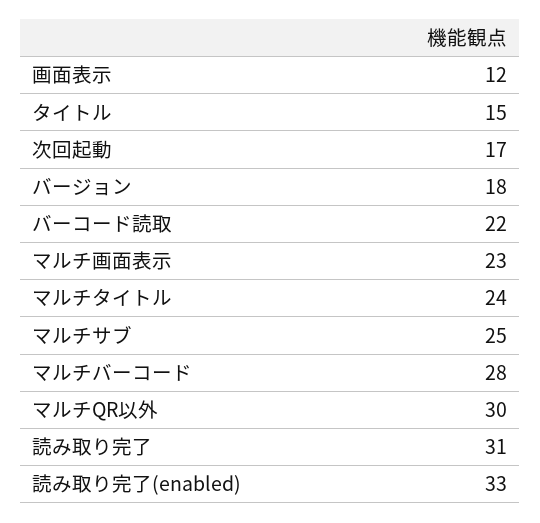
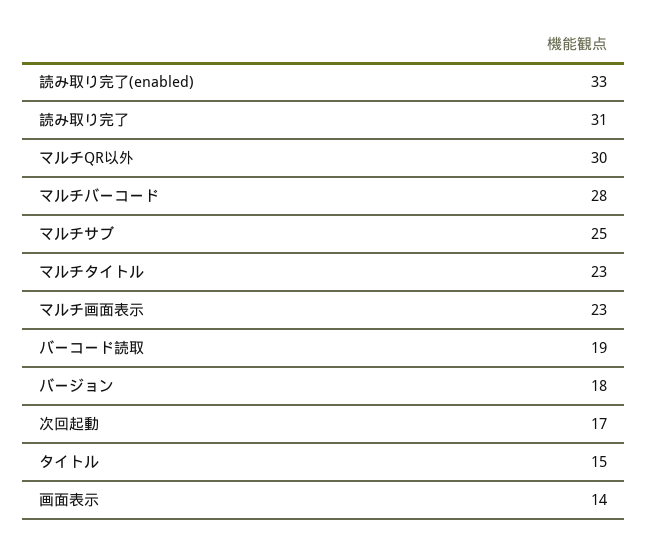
画面表示: 12 -> 14
バーコード読取: 22 -> 19
マルチタイトル: 24 -> 23

